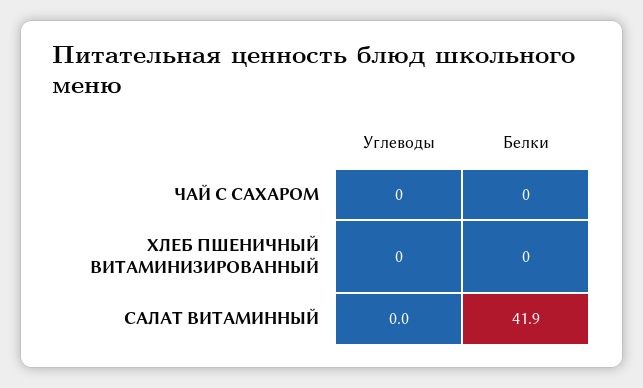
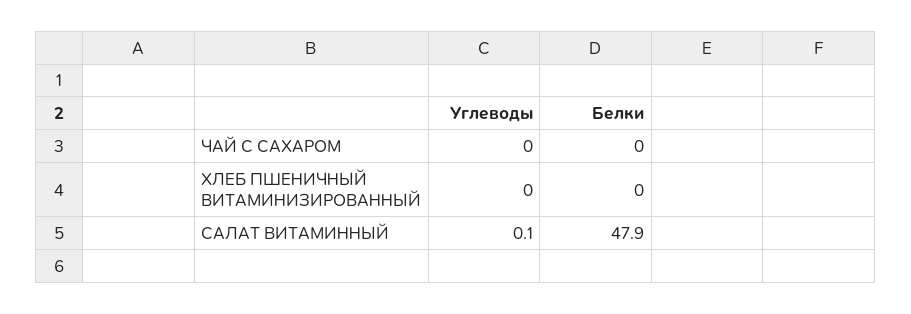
Углеводы, САЛАТ ВИТАМИННЫЙ: 0 -> 0.1
Белки, САЛАТ ВИТАМИННЫЙ: 41.9 -> 47.9

